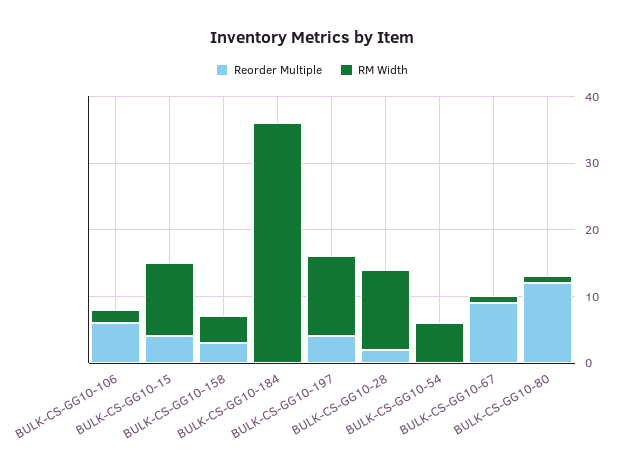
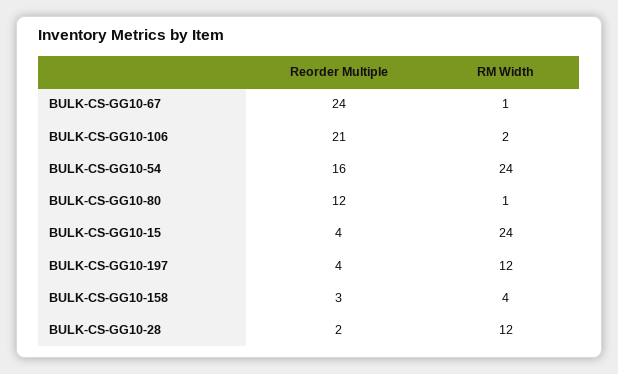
Reorder Multiple, BULK-CS-GG10-106: 5 -> 21
RM Width, BULK-CS-GG10-15: 10 -> 24
Reorder Multiple, BULK-CS-GG10-184: 0 -> none
RM Width, BULK-CS-GG10-184: 35 -> none
Reorder Multiple, BULK-CS-GG10-54: 0 -> 16
RM Width, BULK-CS-GG10-54: 5 -> 24
Reorder Multiple, BULK-CS-GG10-67: 10 -> 24

